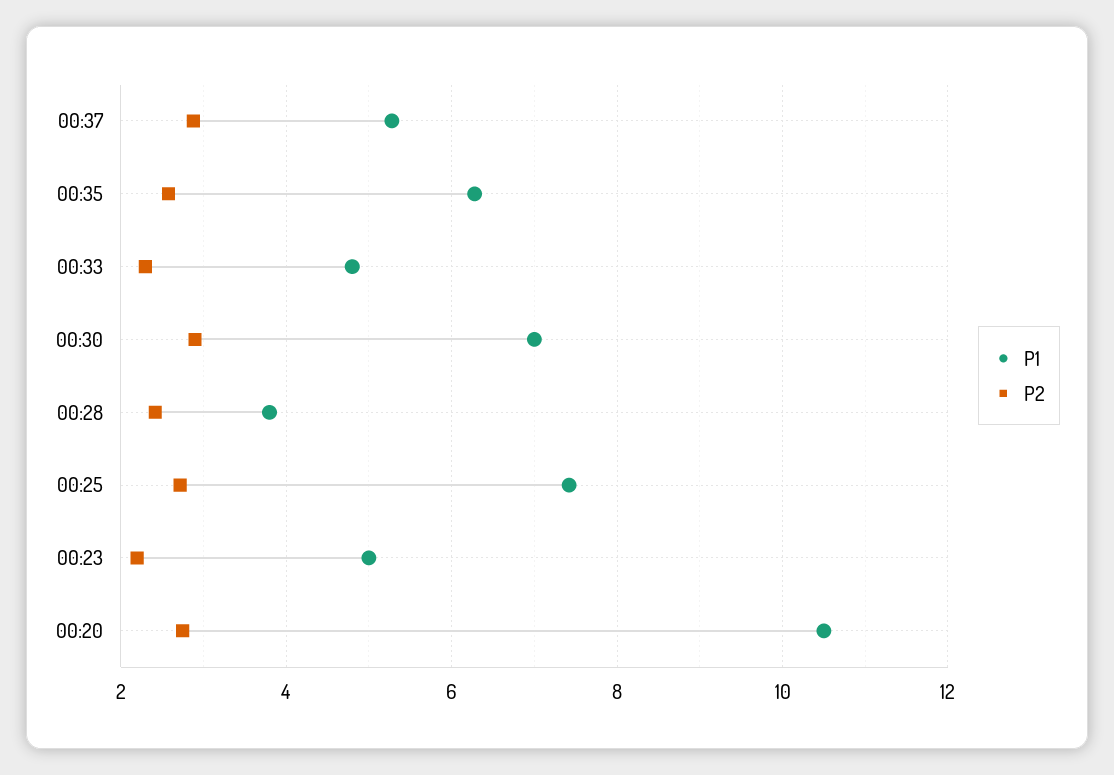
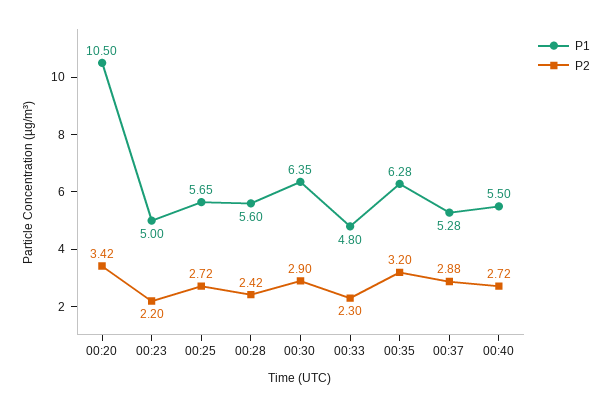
P2, 00:35: 2.6 -> 3.2
P1, 00:30: 7 -> 6.35
P1, 00:28: 3.8 -> 5.6
P1, 00:25: 7.4 -> 5.65
P2, 00:20: 2.8 -> 3.42
P1, 00:40: none -> 5.5
P2, 00:40: none -> 2.72

